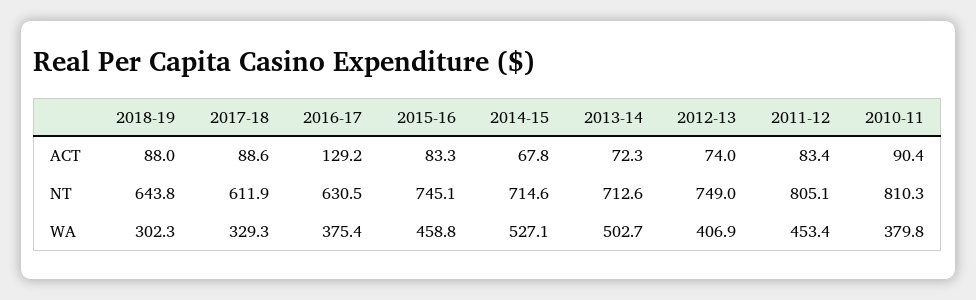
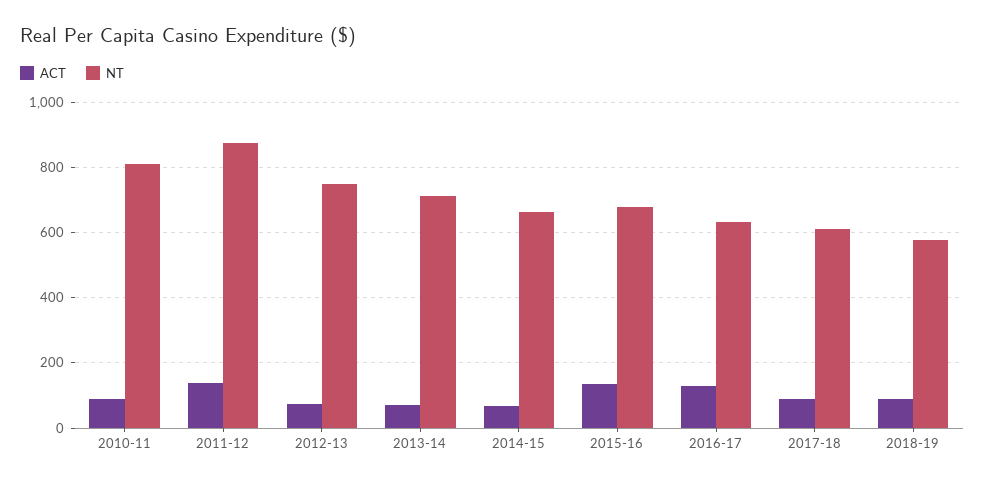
ACT, 2015-16: 83.3 -> 140
ACT, 2011-12: 83.4 -> 140
NT, 2018-19: 643.8 -> 580
NT, 2015-16: 745.1 -> 680
NT, 2014-15: 714.6 -> 660
NT, 2011-12: 805.1 -> 880
WA, 2018-19: 302.3 -> none
WA, 2017-18: 329.3 -> none
WA, 2016-17: 375.4 -> none
WA, 2015-16: 458.8 -> none
WA, 2014-15: 527.1 -> none
WA, 2013-14: 502.7 -> none
WA, 2012-13: 406.9 -> none
WA, 2011-12: 453.4 -> none
WA, 2010-11: 379.8 -> none

